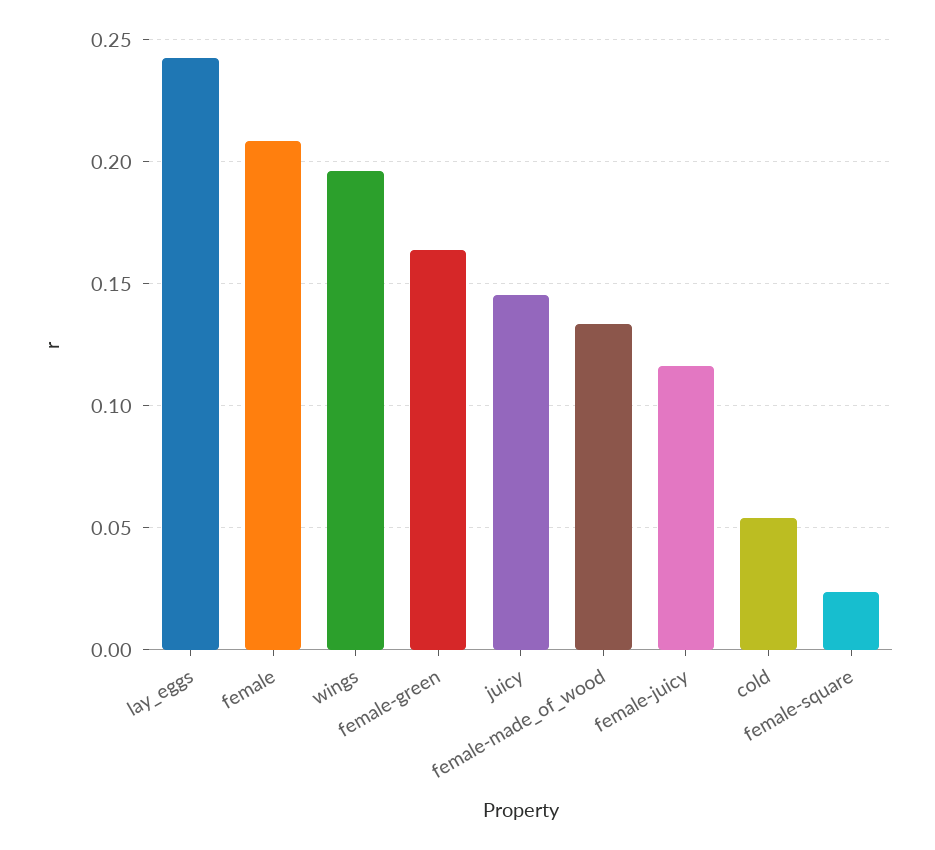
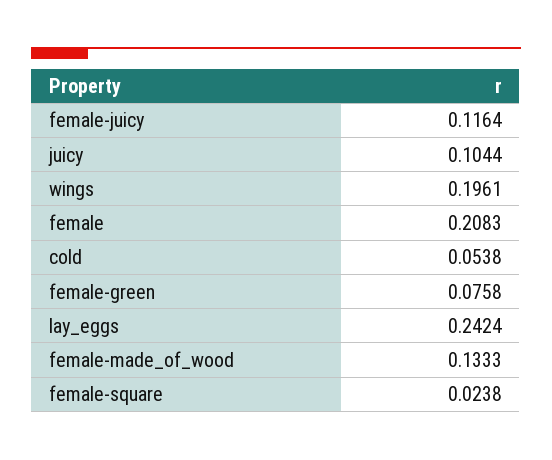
female-green: 0.165 -> 0.0758
juicy: 0.145 -> 0.1044

